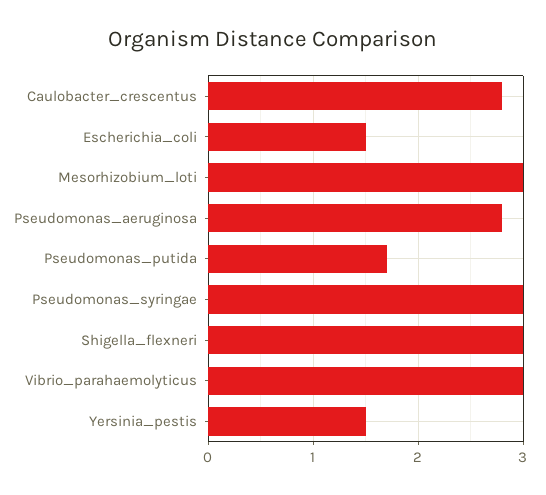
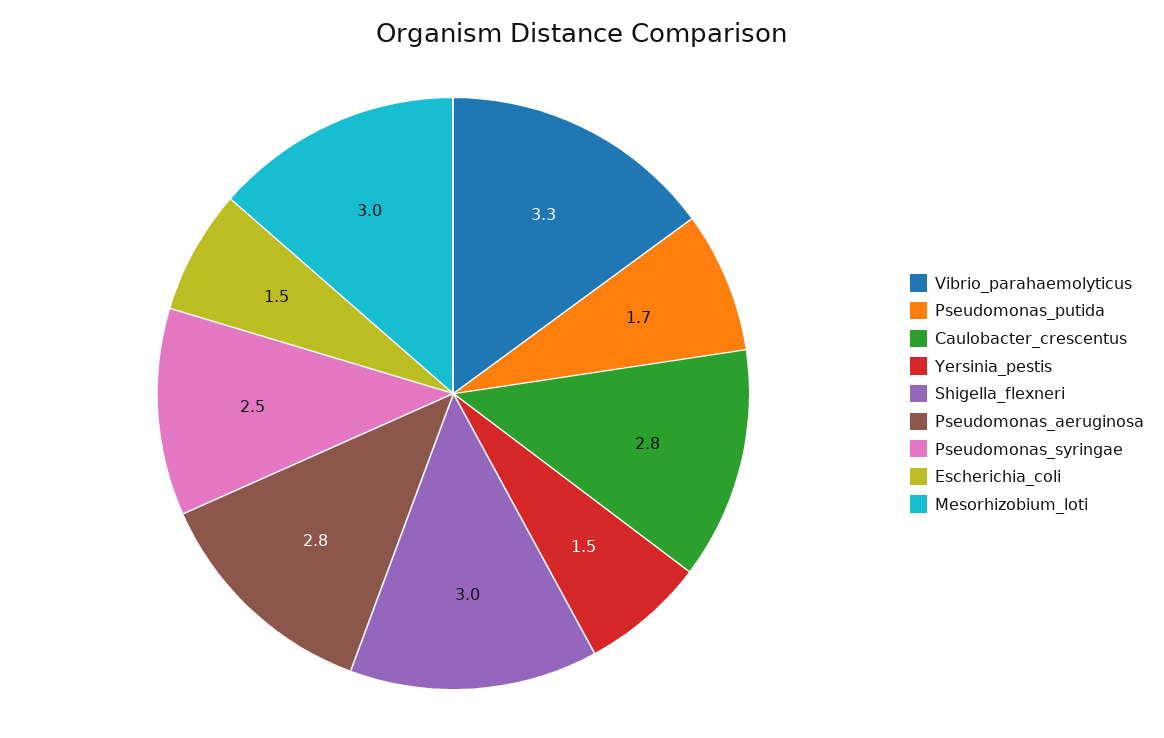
Pseudomonas_syringae: 3 -> 2.5
Vibrio_parahaemolyticus: 3 -> 3.3

